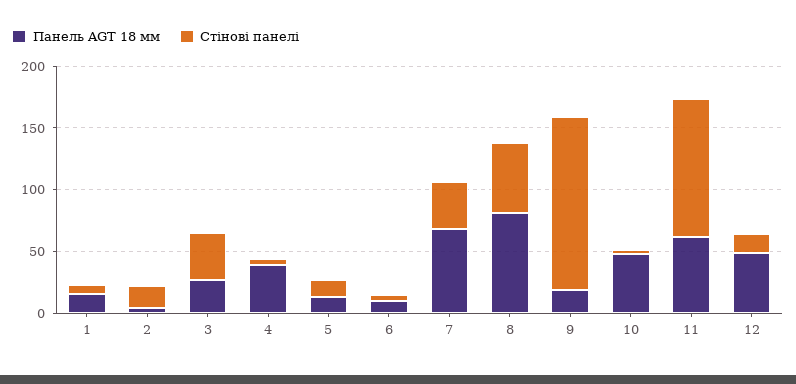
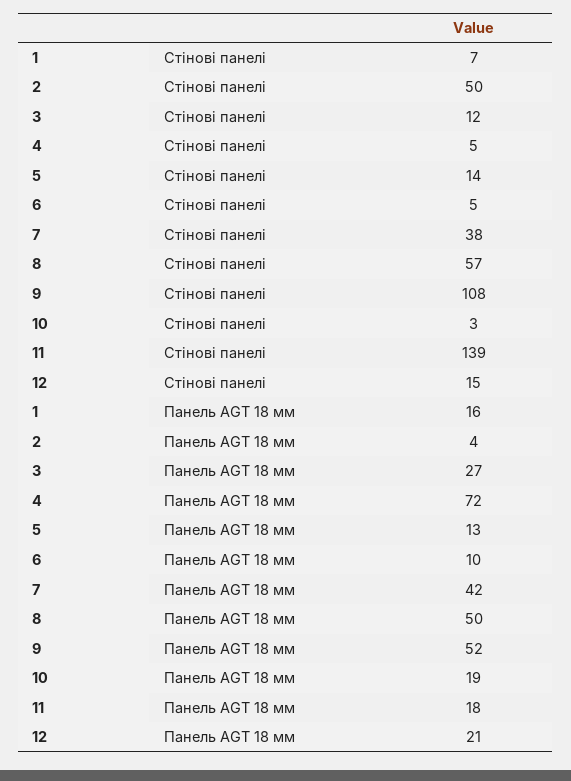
Стінові панелі, 2: 20 -> 50
Стінові панелі, 3: 40 -> 12
Панель AGT 18 мм, 4: 40 -> 72
Панель AGT 18 мм, 7: 70 -> 42
Панель AGT 18 мм, 8: 80 -> 50
Панель AGT 18 мм, 9: 20 -> 52
Стінові панелі, 9: 140 -> 108
Панель AGT 18 мм, 10: 50 -> 19
Панель AGT 18 мм, 11: 60 -> 18
Стінові панелі, 11: 110 -> 139
Панель AGT 18 мм, 12: 50 -> 21

